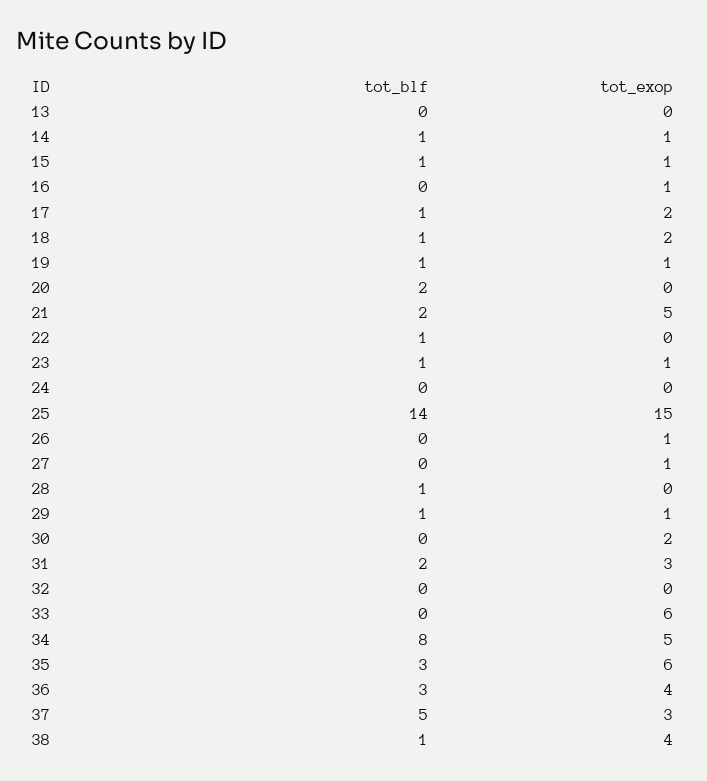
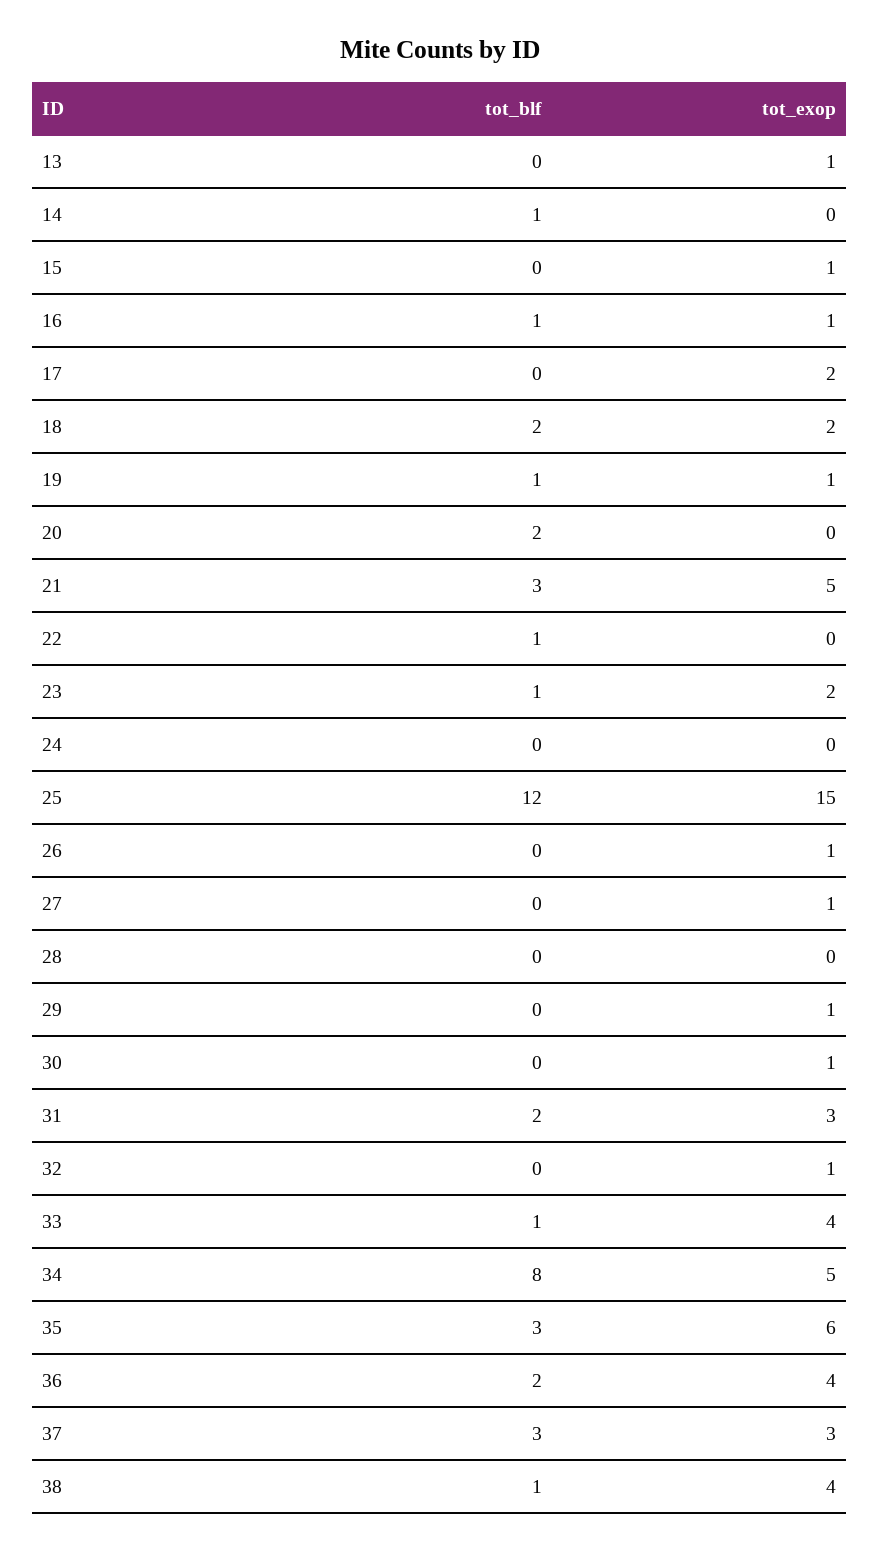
tot_exop, 13: 0 -> 1
tot_exop, 14: 1 -> 0
tot_blf, 15: 1 -> 0
tot_blf, 16: 0 -> 1
tot_blf, 17: 1 -> 0
tot_blf, 18: 1 -> 2
tot_blf, 21: 2 -> 3
tot_exop, 23: 1 -> 2
tot_blf, 25: 14 -> 12
tot_blf, 28: 1 -> 0
tot_blf, 29: 1 -> 0
tot_exop, 30: 2 -> 1
tot_exop, 32: 0 -> 1
tot_blf, 33: 0 -> 1
tot_exop, 33: 6 -> 4
tot_blf, 36: 3 -> 2
tot_blf, 37: 5 -> 3

